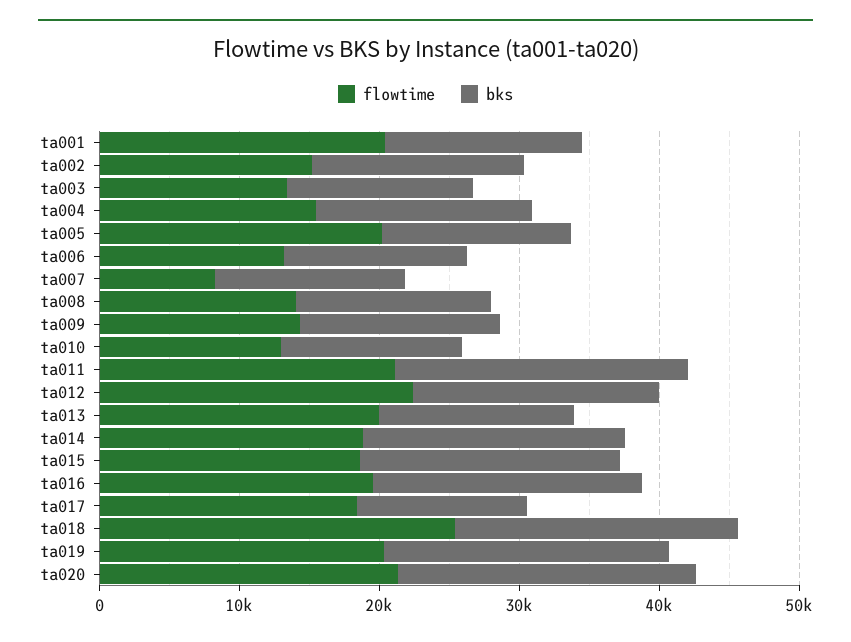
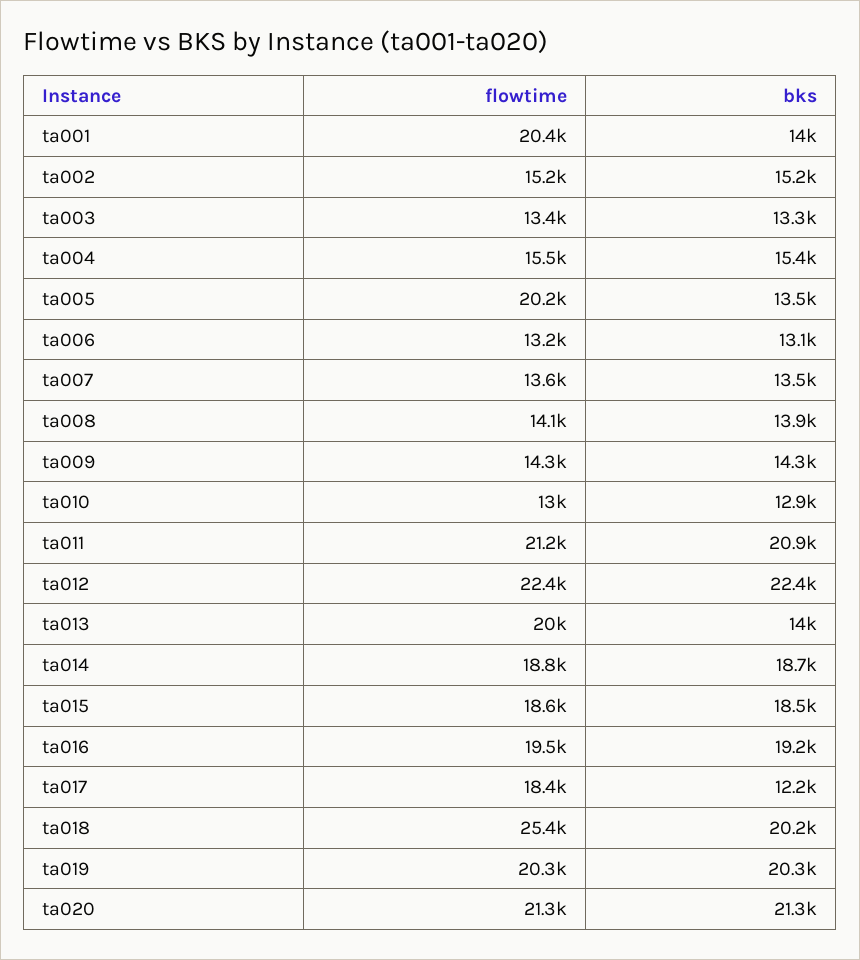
flowtime, ta007: 8000 -> 13600
bks, ta012: 18000 -> 22400

